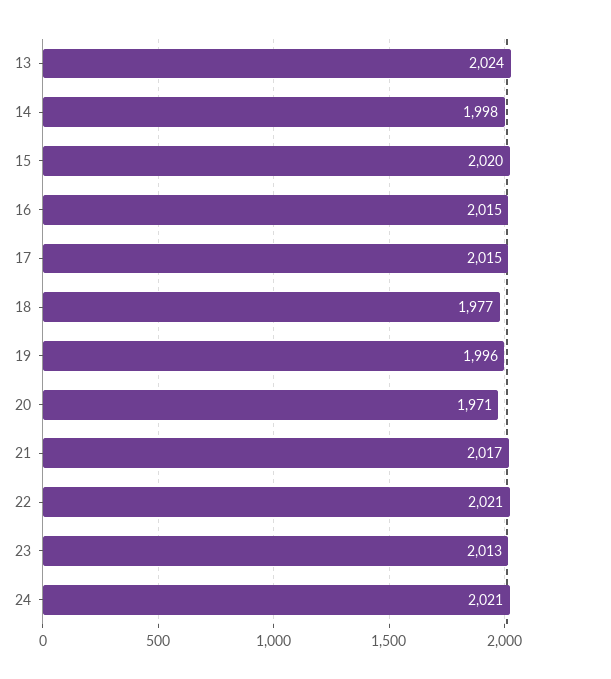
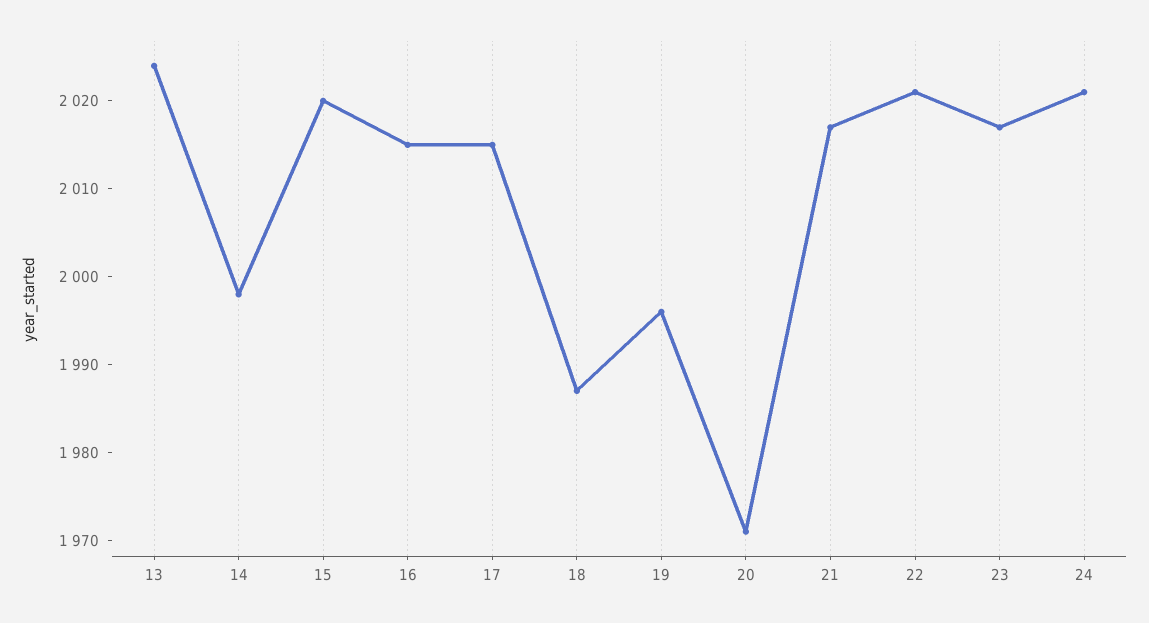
18: 1977 -> 1987
23: 2013 -> 2017

